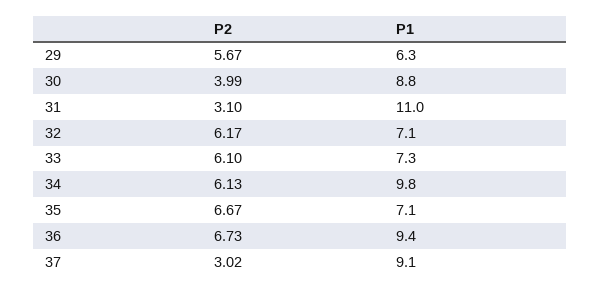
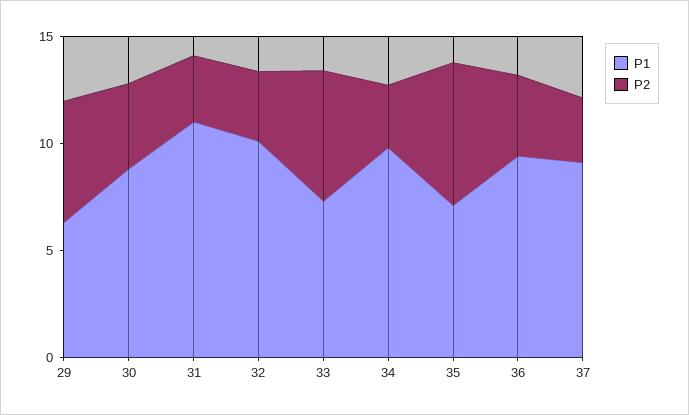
P2, 32: 6.17 -> 3
P1, 32: 7.1 -> 10
P2, 34: 6.13 -> 3
P2, 36: 6.73 -> 4

